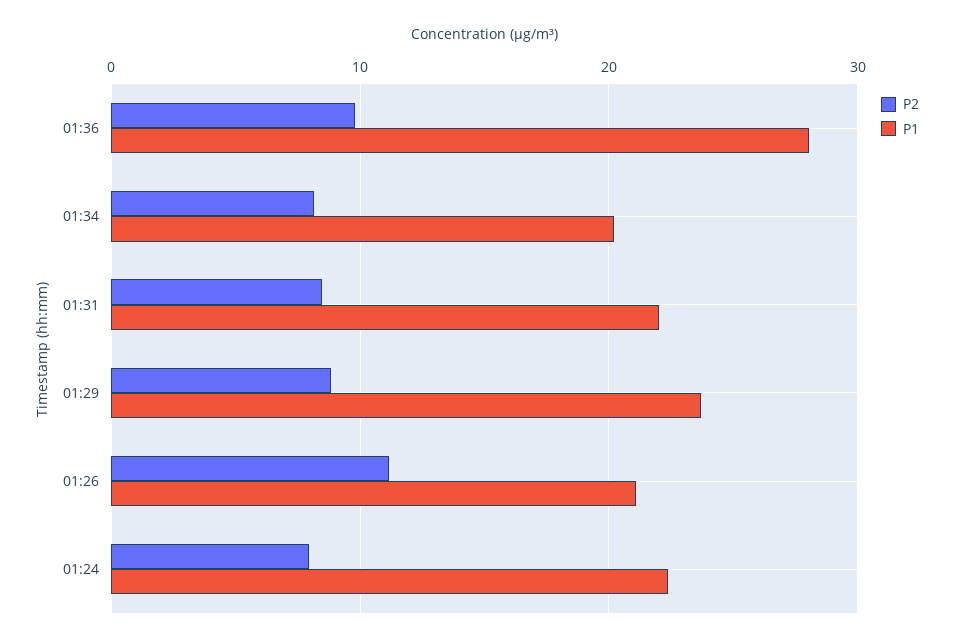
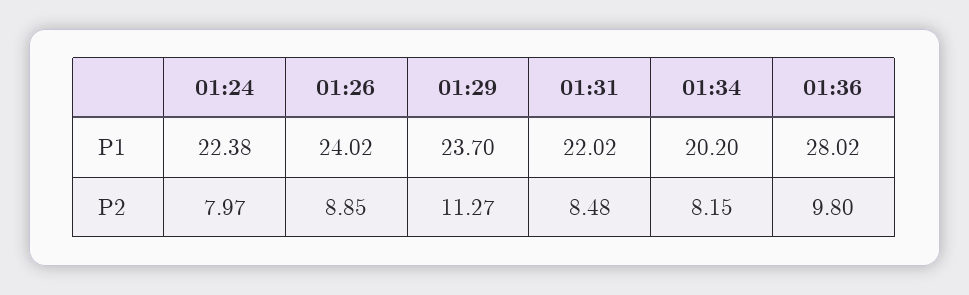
P2, 01:29: 9 -> 11.27
P2, 01:26: 11 -> 8.85
P1, 01:26: 21 -> 24.02

